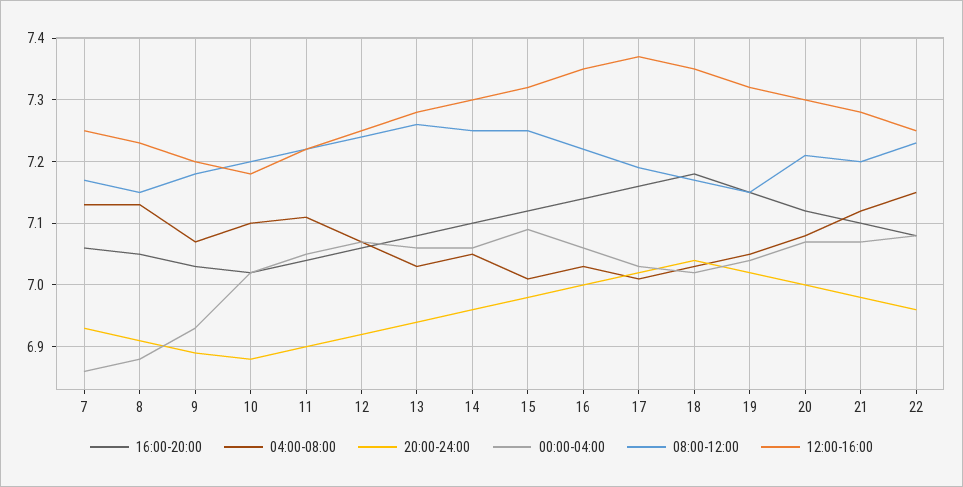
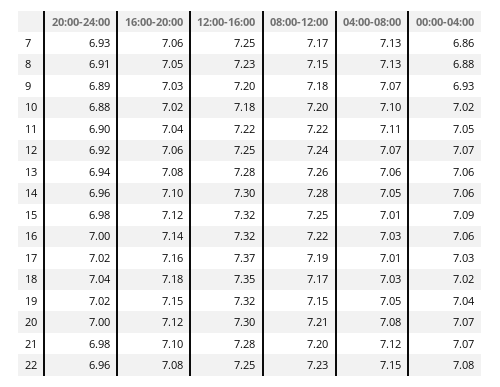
04:00-08:00, 13: 7.03 -> 7.06
08:00-12:00, 14: 7.25 -> 7.28
12:00-16:00, 16: 7.35 -> 7.32

